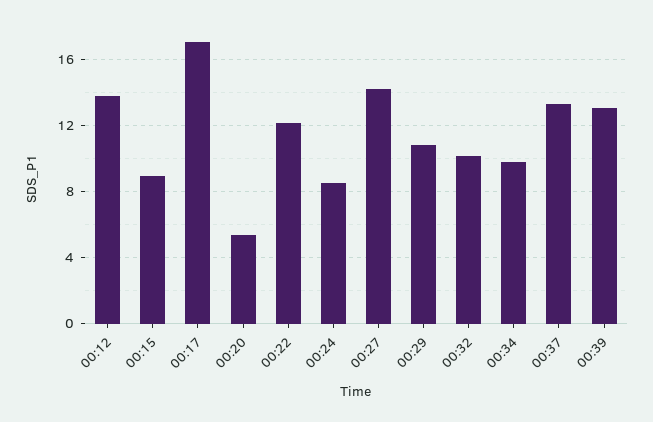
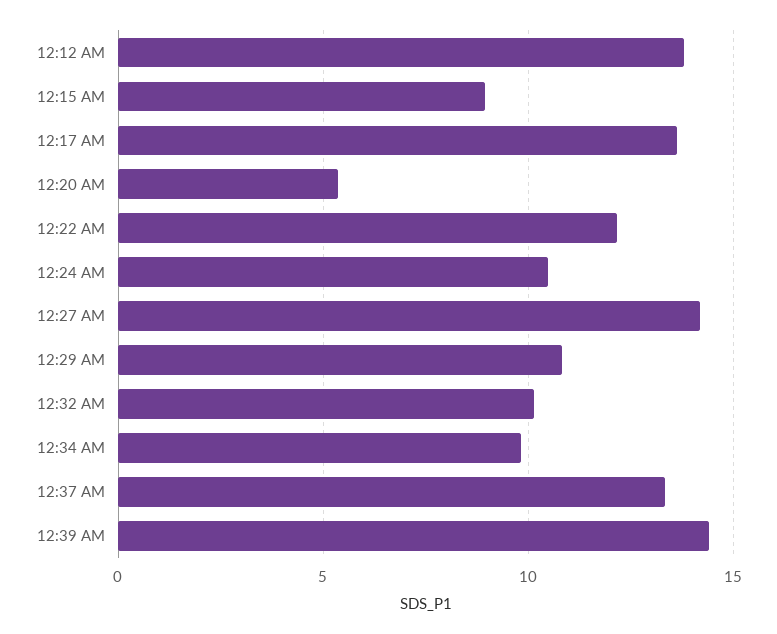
00:17: 17 -> 13.5
00:24: 8.5 -> 10.5
00:39: 13 -> 14.5

